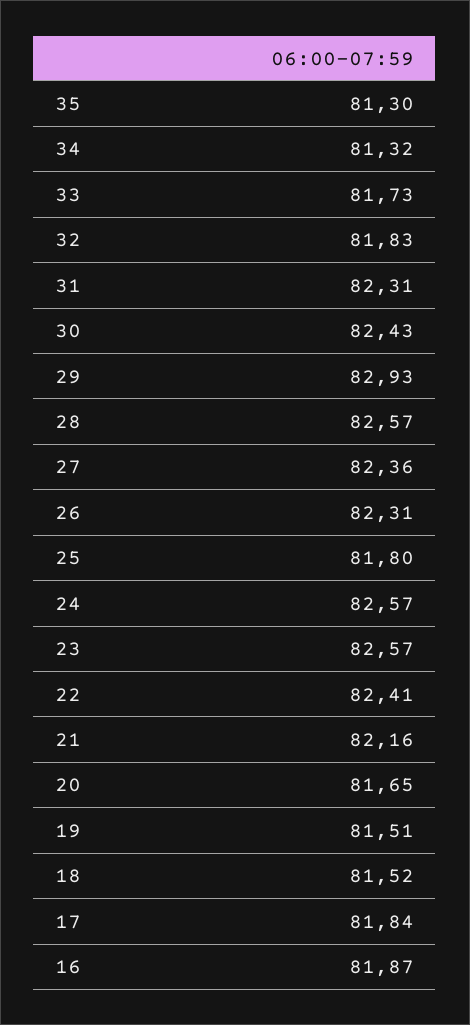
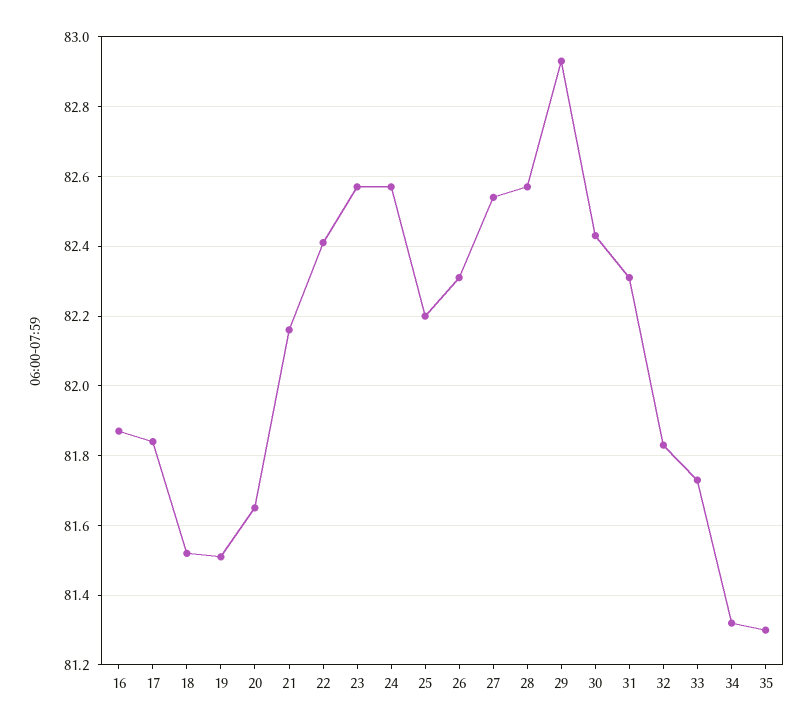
27: 82.36 -> 82.55
25: 81.8 -> 82.2

